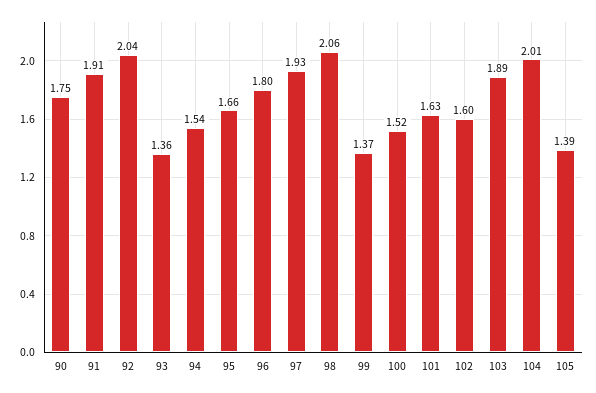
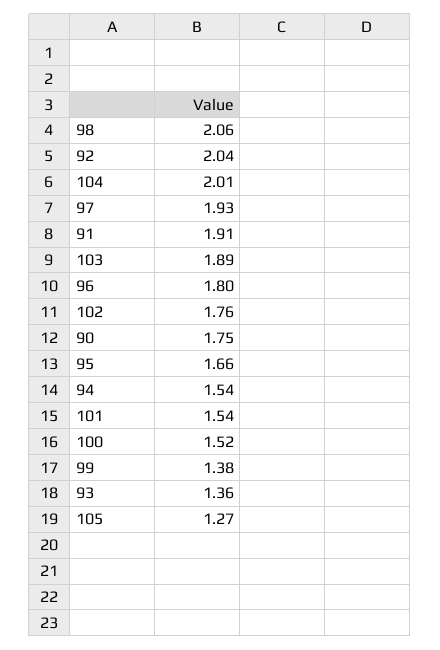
99: 1.37 -> 1.38
101: 1.63 -> 1.54
102: 1.6 -> 1.76
105: 1.39 -> 1.27

